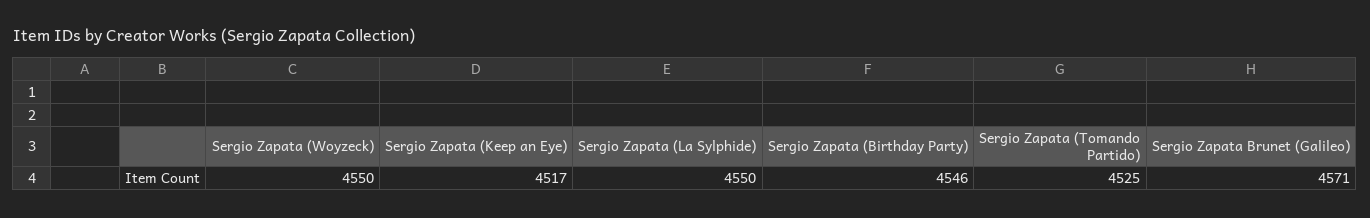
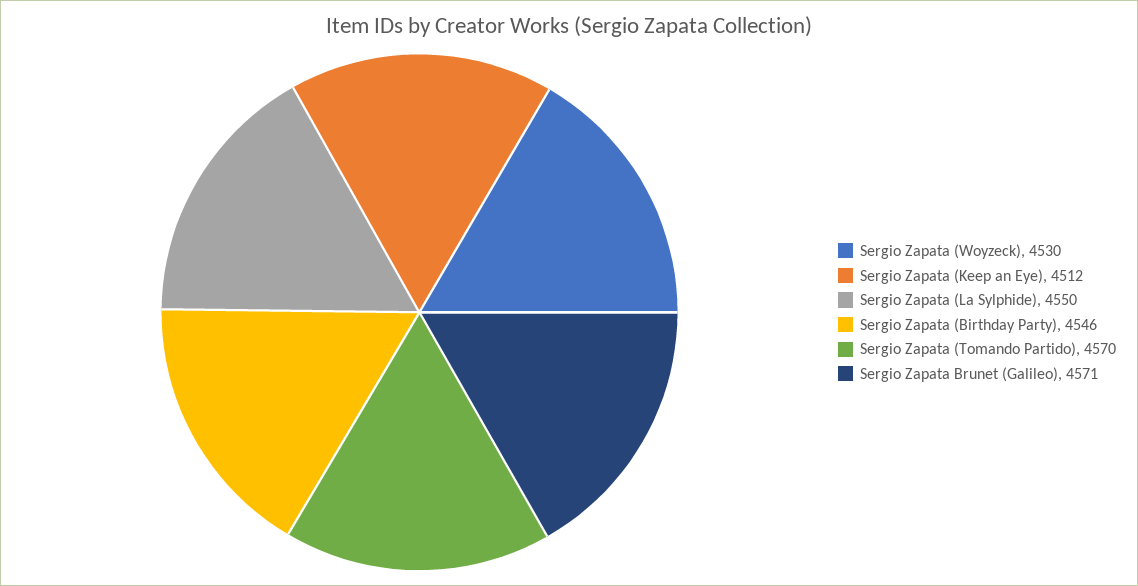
Sergio Zapata (Woyzeck): 4550 -> 4530
Sergio Zapata (Keep an Eye): 4517 -> 4512
Sergio Zapata (Tomando Partido): 4525 -> 4570

